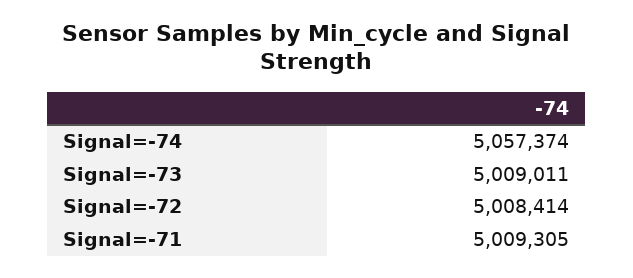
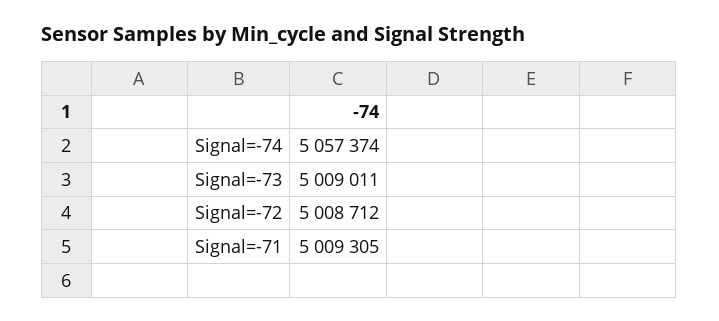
Signal=-72: 5008414 -> 5008712

